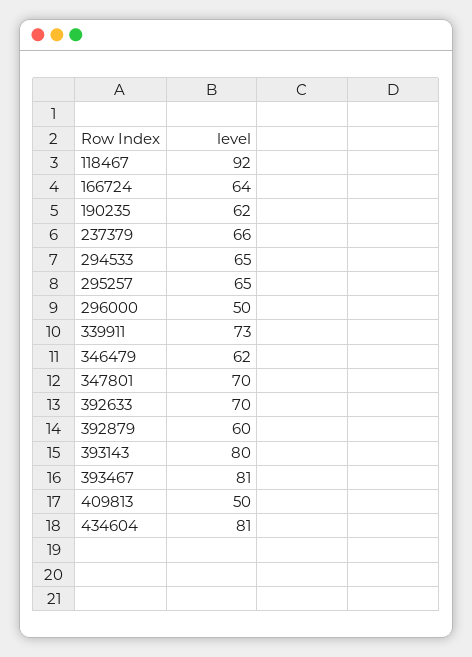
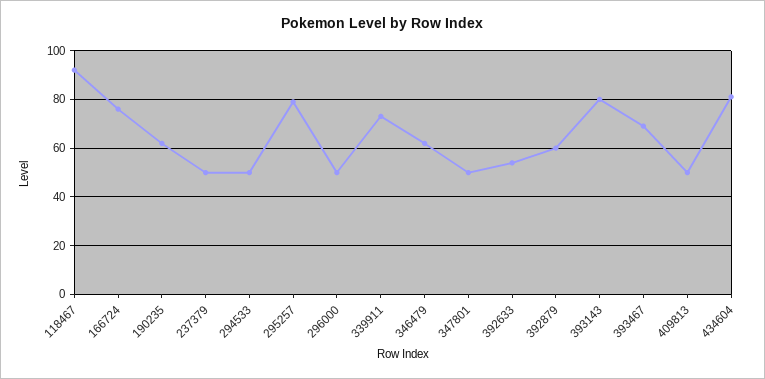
166724: 64 -> 75
237379: 66 -> 50
294533: 65 -> 50
295257: 65 -> 80
347801: 70 -> 50
392633: 70 -> 55
393467: 81 -> 70

